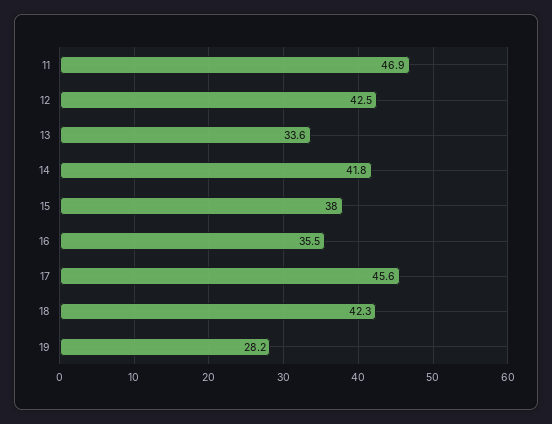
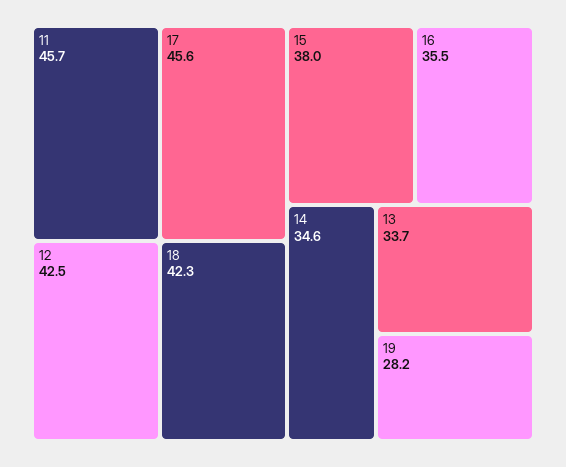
11: 46.9 -> 45.7
13: 33.6 -> 33.7
14: 41.8 -> 34.6

